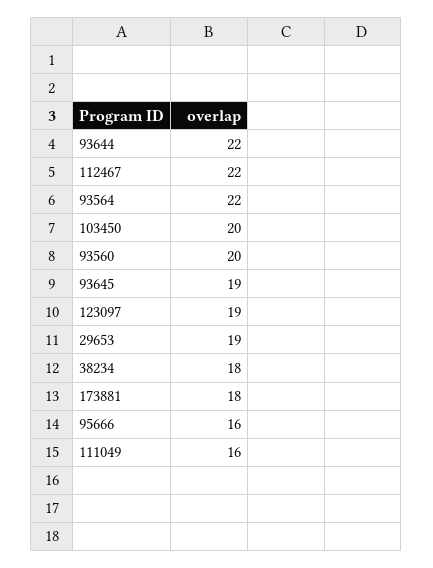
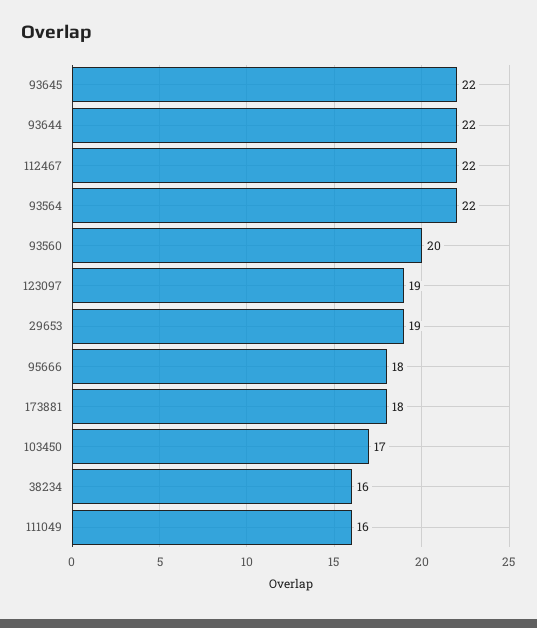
103450: 20 -> 17
93645: 19 -> 22
38234: 18 -> 16
95666: 16 -> 18

